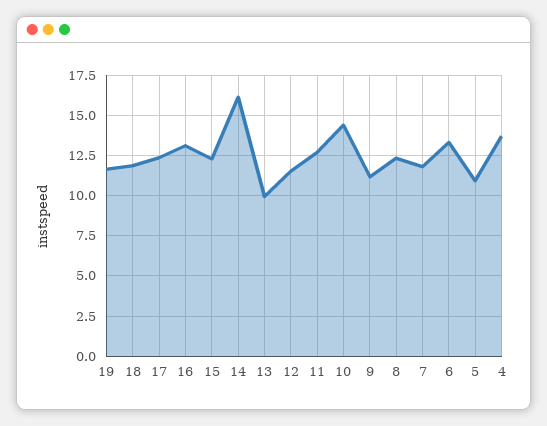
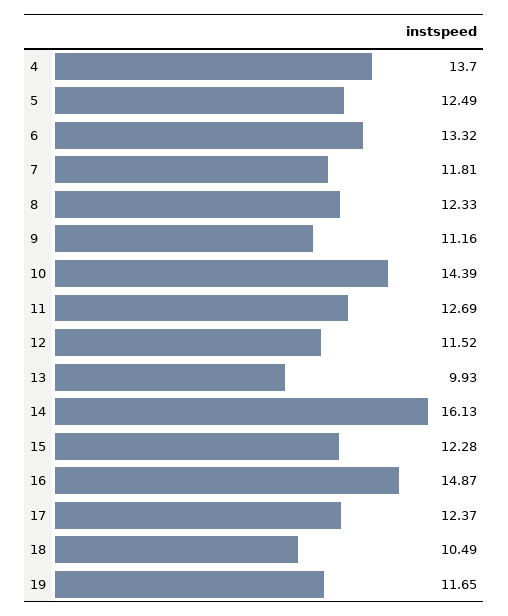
18: 12 -> 10.49
16: 13 -> 14.87
5: 11 -> 12.49

